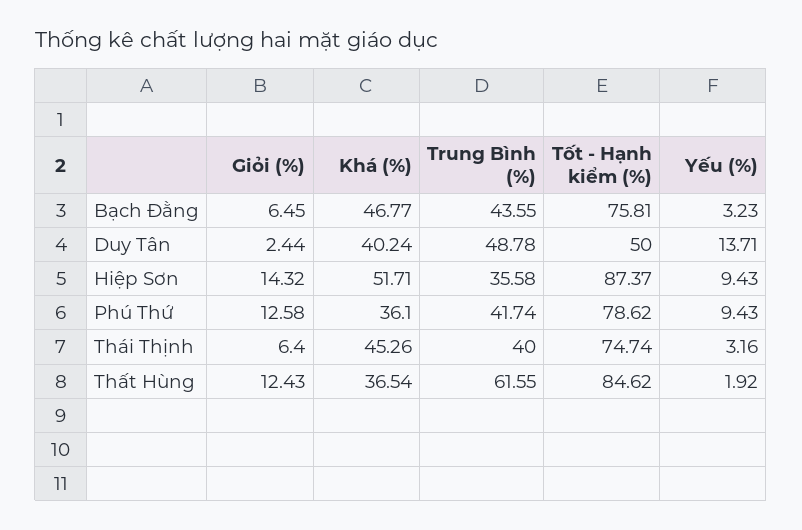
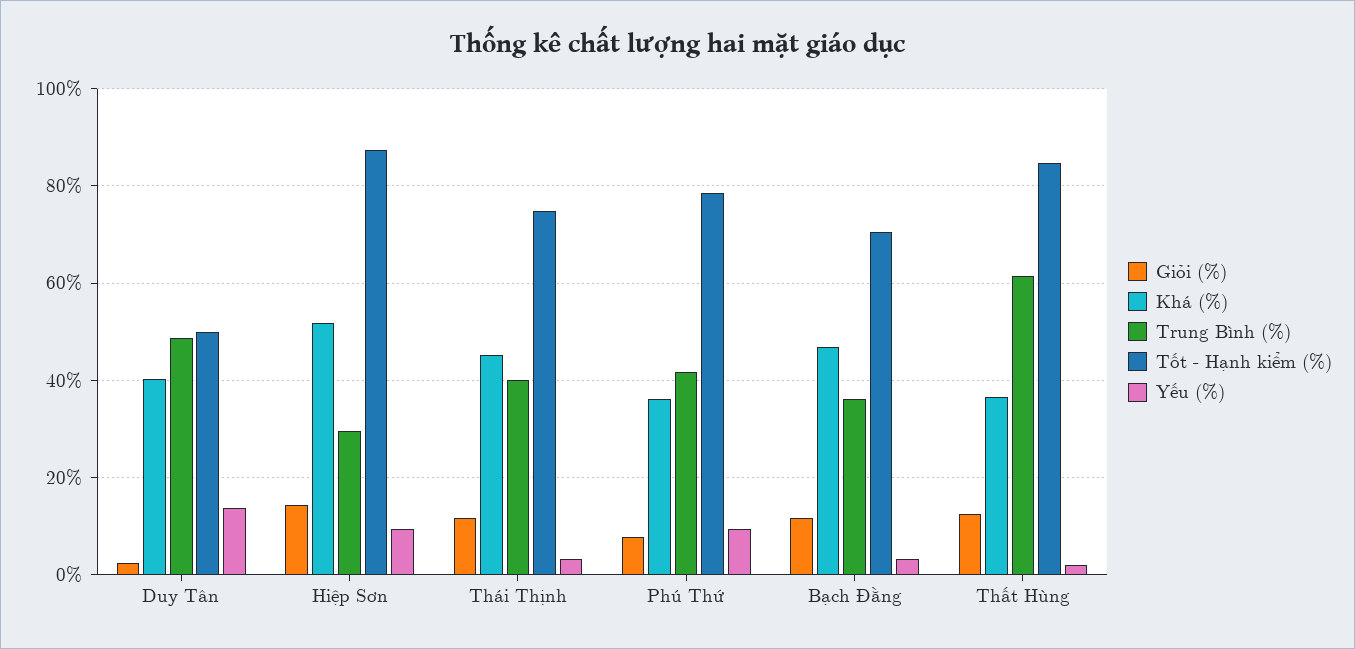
Giỏi (%), Bạch Đằng: 6.45 -> 12
Trung Bình (%), Bạch Đằng: 43.55 -> 36
Tốt - Hạnh kiểm (%), Bạch Đằng: 75.81 -> 70
Trung Bình (%), Hiệp Sơn: 35.58 -> 30
Giỏi (%), Phú Thứ: 12.58 -> 8
Giỏi (%), Thái Thịnh: 6.4 -> 12

